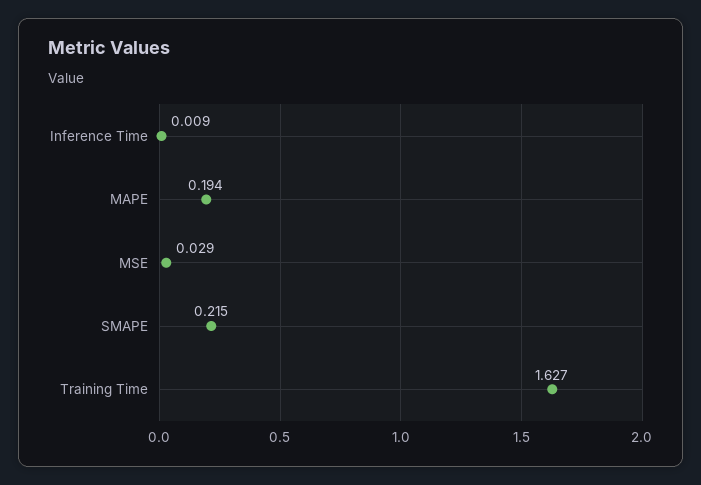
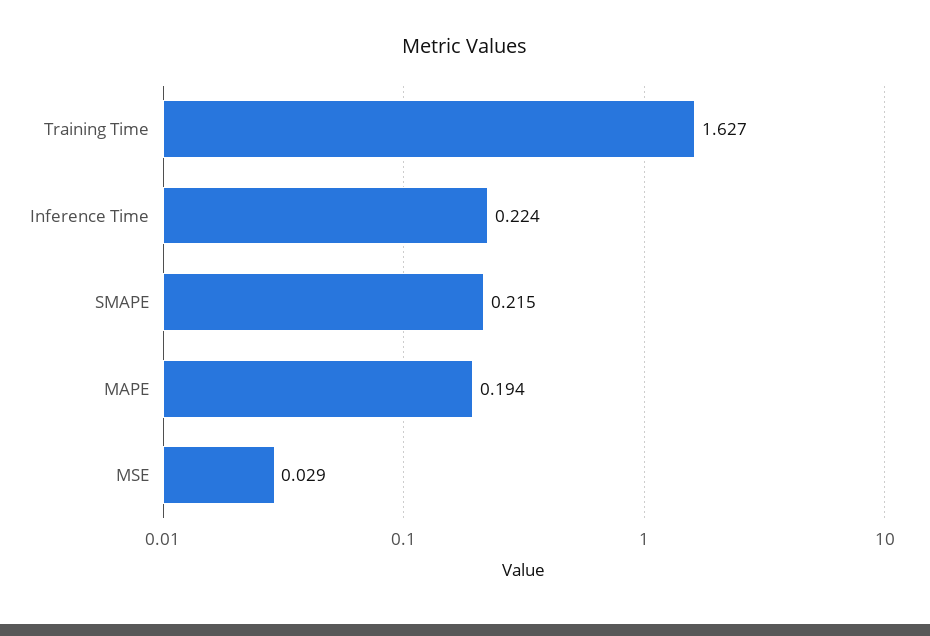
Inference Time: 0.009 -> 0.224

